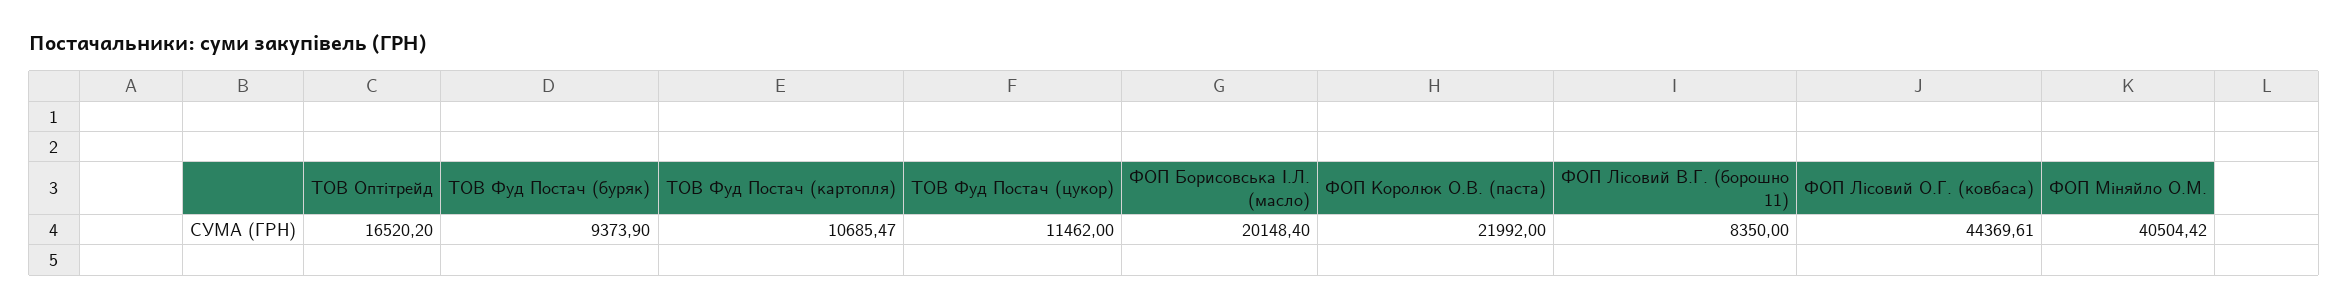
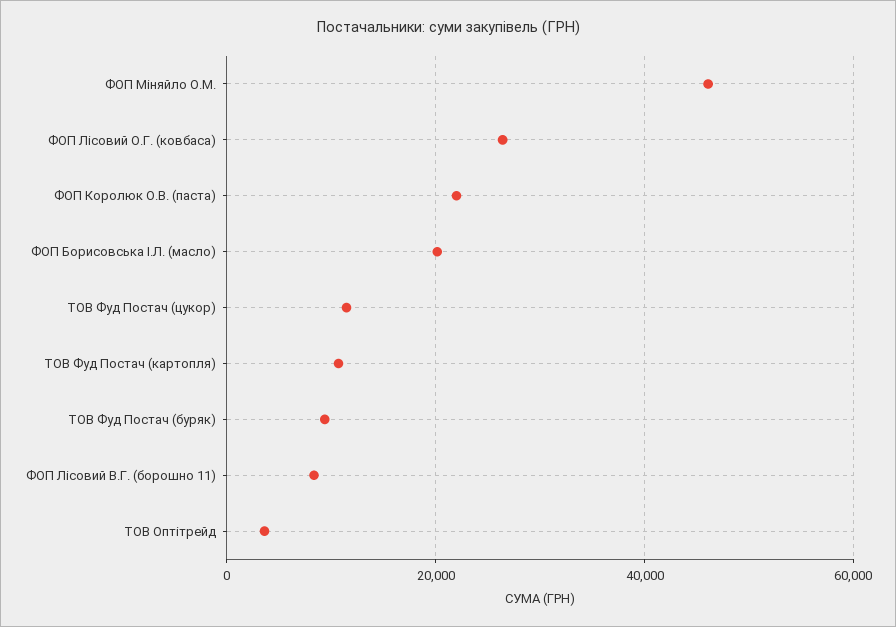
ТОВ Оптітрейд: 16520.2 -> 4000
ФОП Лісовий О.Г. (ковбаса): 44369.61 -> 26000
ФОП Міняйло О.М.: 40504.42 -> 46000

